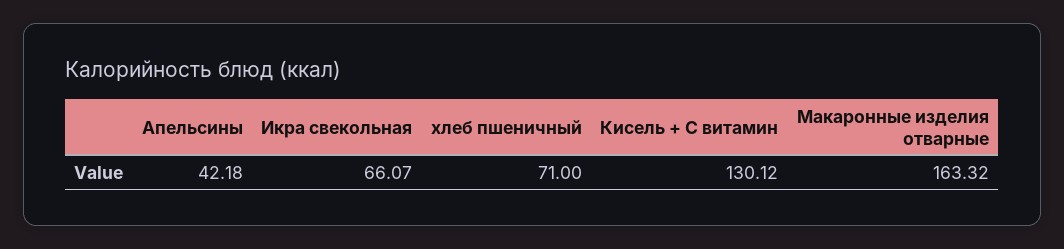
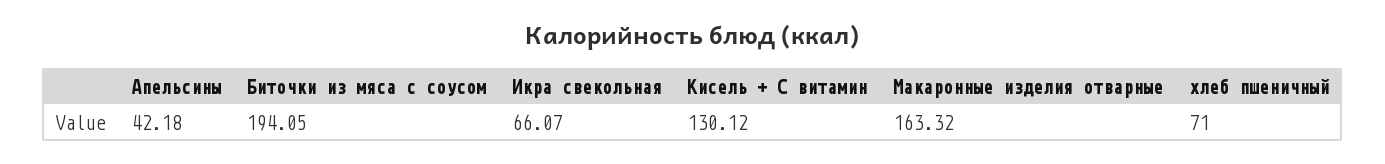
Биточки из мяса с соусом: none -> 194.05

